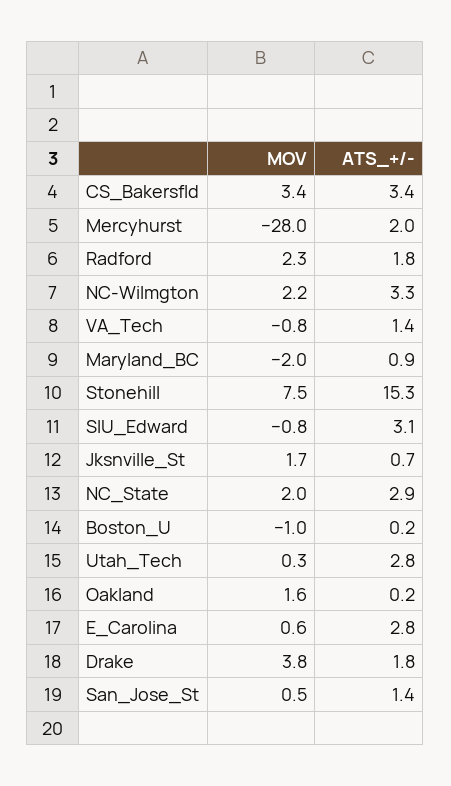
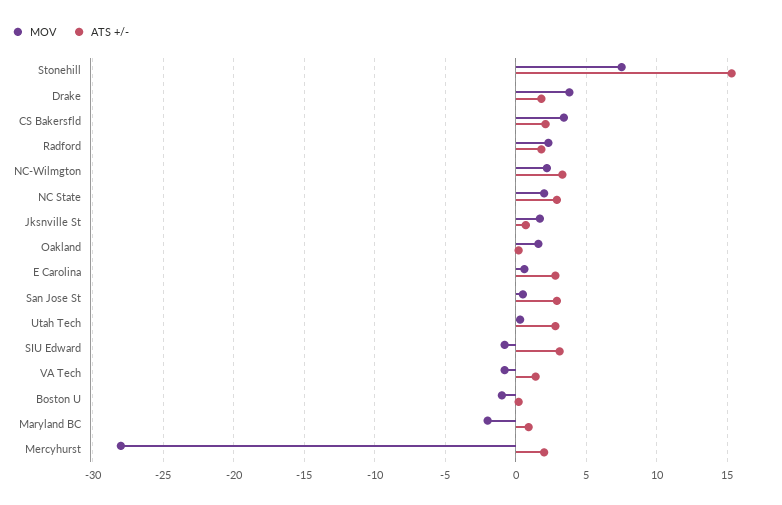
ATS_+/-, CS_Bakersfld: 3.4 -> 2
ATS_+/-, San_Jose_St: 1.4 -> 3

